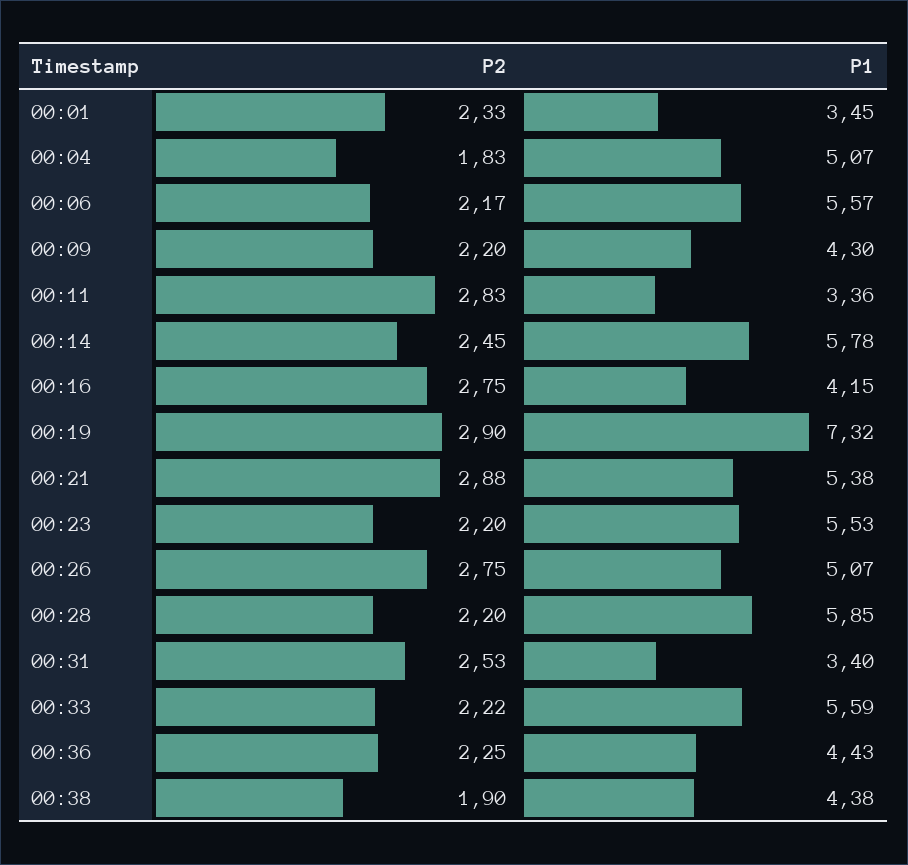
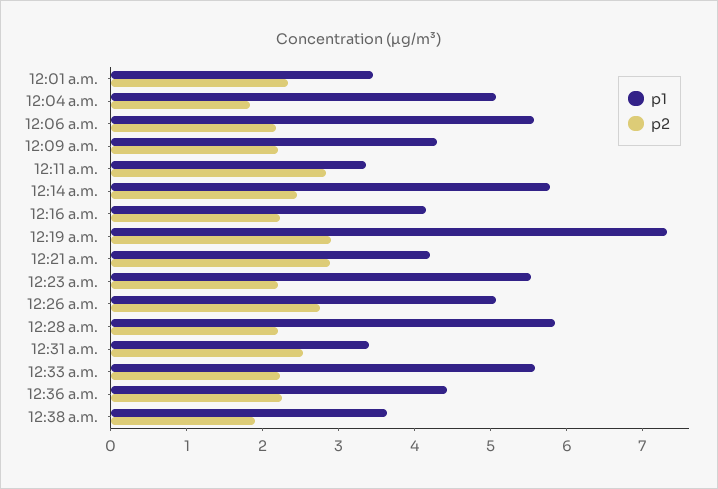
P2, 00:16: 2.75 -> 2.2
P1, 00:21: 5.38 -> 4.2
P1, 00:38: 4.38 -> 3.6

